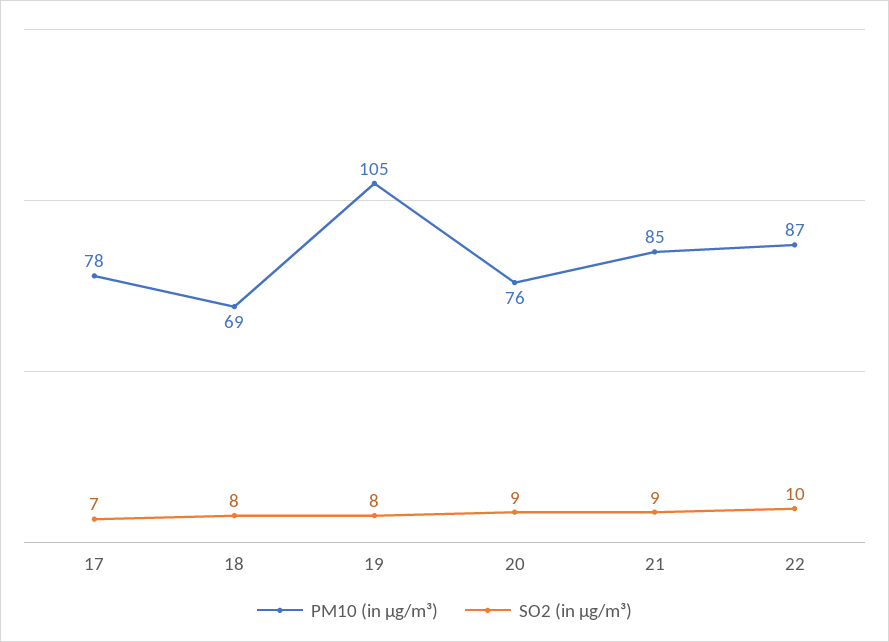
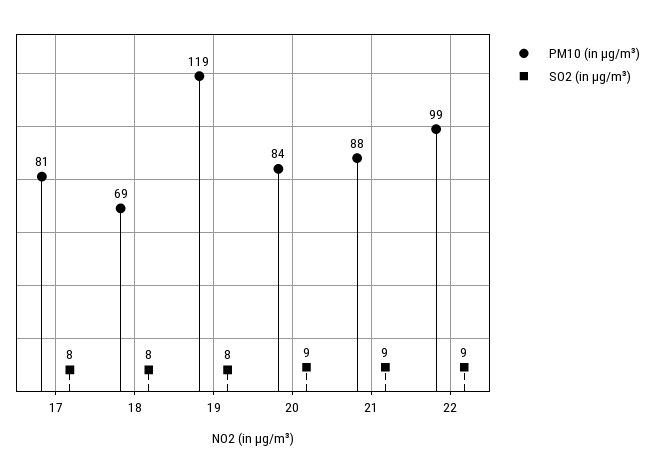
PM10 (in μg/m³), 17: 78 -> 81
SO2 (in μg/m³), 17: 7 -> 8
PM10 (in μg/m³), 19: 105 -> 119
PM10 (in μg/m³), 20: 76 -> 84
PM10 (in μg/m³), 21: 85 -> 88
PM10 (in μg/m³), 22: 87 -> 99
SO2 (in μg/m³), 22: 10 -> 9

